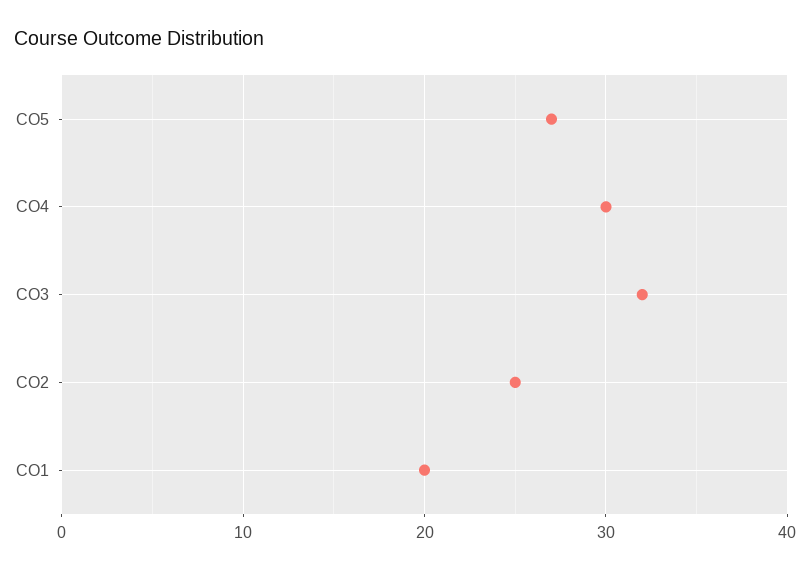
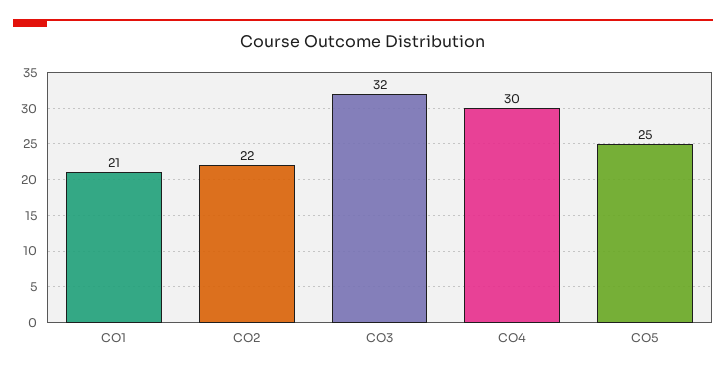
CO5: 27 -> 25
CO2: 25 -> 22
CO1: 20 -> 21

